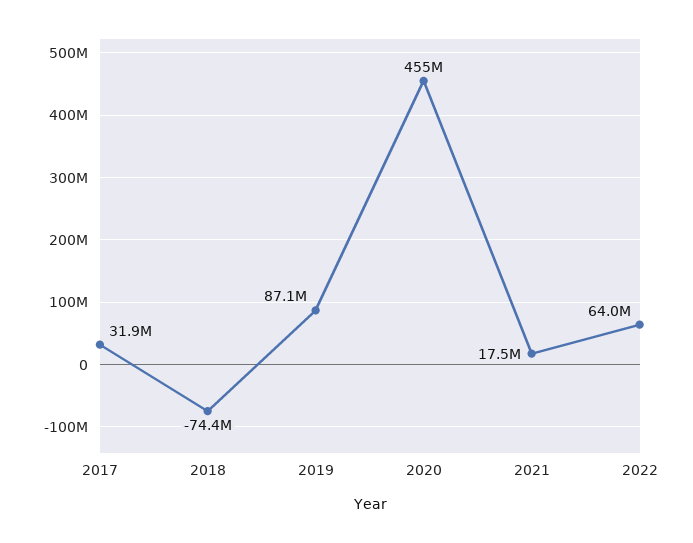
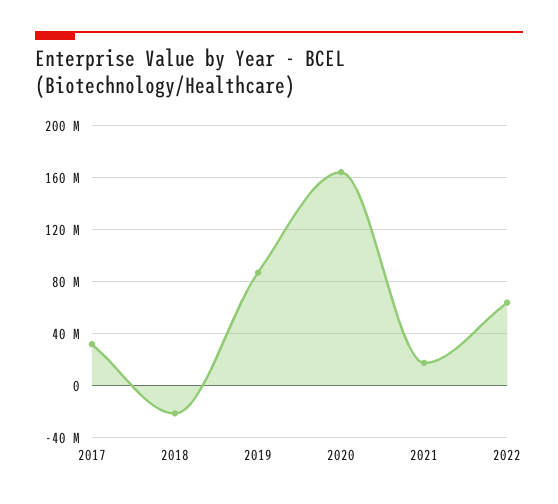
2018: -74400000 -> -20000000
2020: 455000000 -> 165000000

